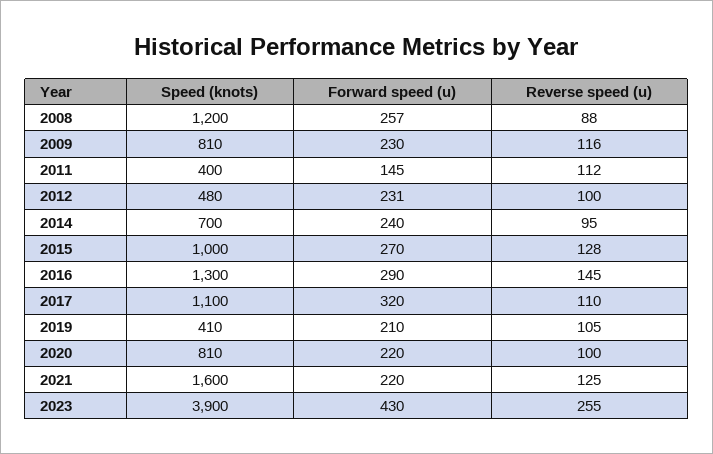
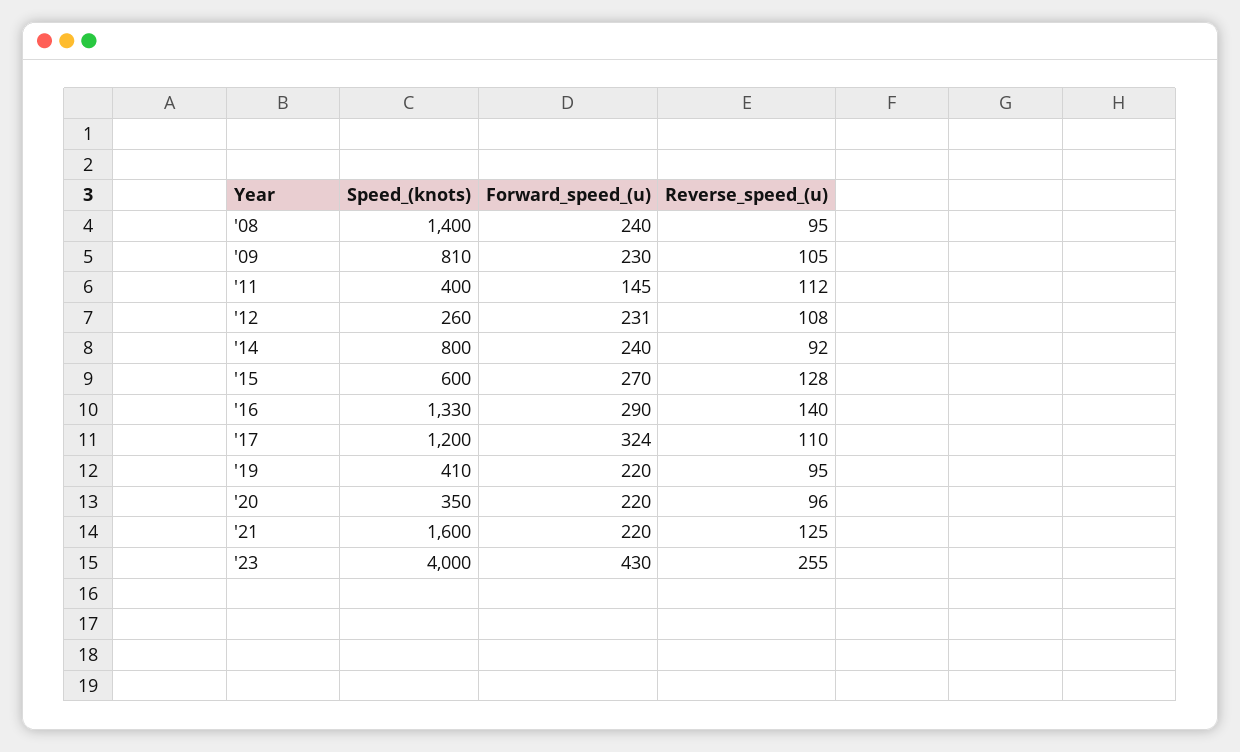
Speed (knots), 2008: 1200 -> 1400
Forward speed (u), 2008: 257 -> 240
Reverse speed (u), 2008: 88 -> 95
Reverse speed (u), 2009: 116 -> 105
Speed (knots), 2012: 480 -> 260
Reverse speed (u), 2012: 100 -> 108
Speed (knots), 2014: 700 -> 800
Reverse speed (u), 2014: 95 -> 92
Speed (knots), 2015: 1000 -> 600
Speed (knots), 2016: 1300 -> 1330
Reverse speed (u), 2016: 145 -> 140
Speed (knots), 2017: 1100 -> 1200
Forward speed (u), 2017: 320 -> 324
Forward speed (u), 2019: 210 -> 220
Reverse speed (u), 2019: 105 -> 95
Speed (knots), 2020: 810 -> 350
Reverse speed (u), 2020: 100 -> 96
Speed (knots), 2023: 3900 -> 4000

